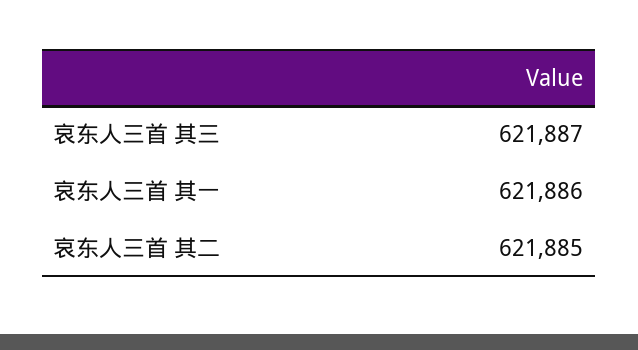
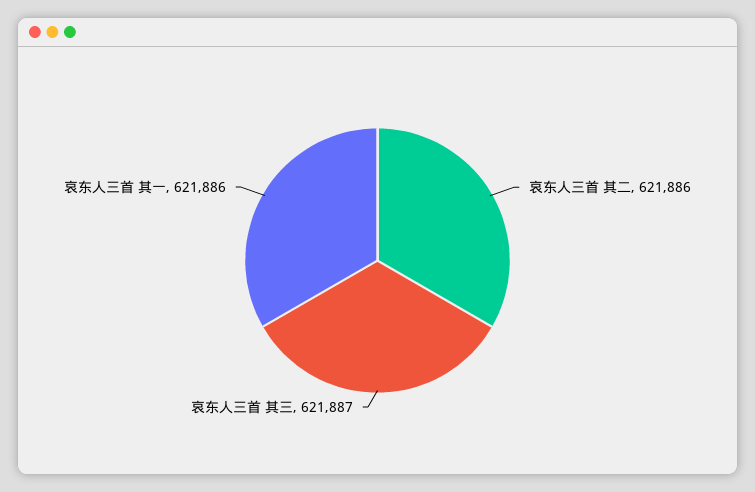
哀东人三首 其二: 621885 -> 621886

